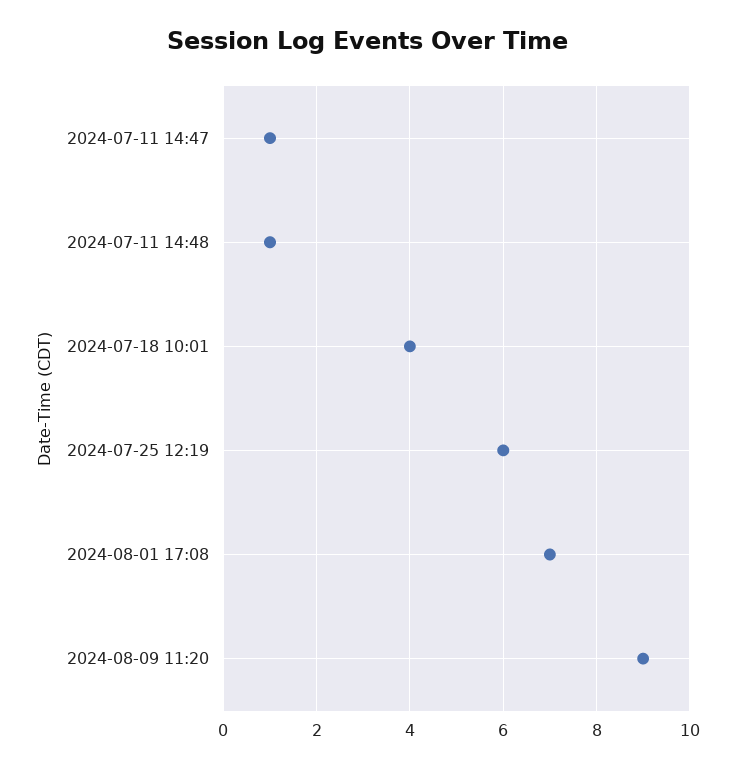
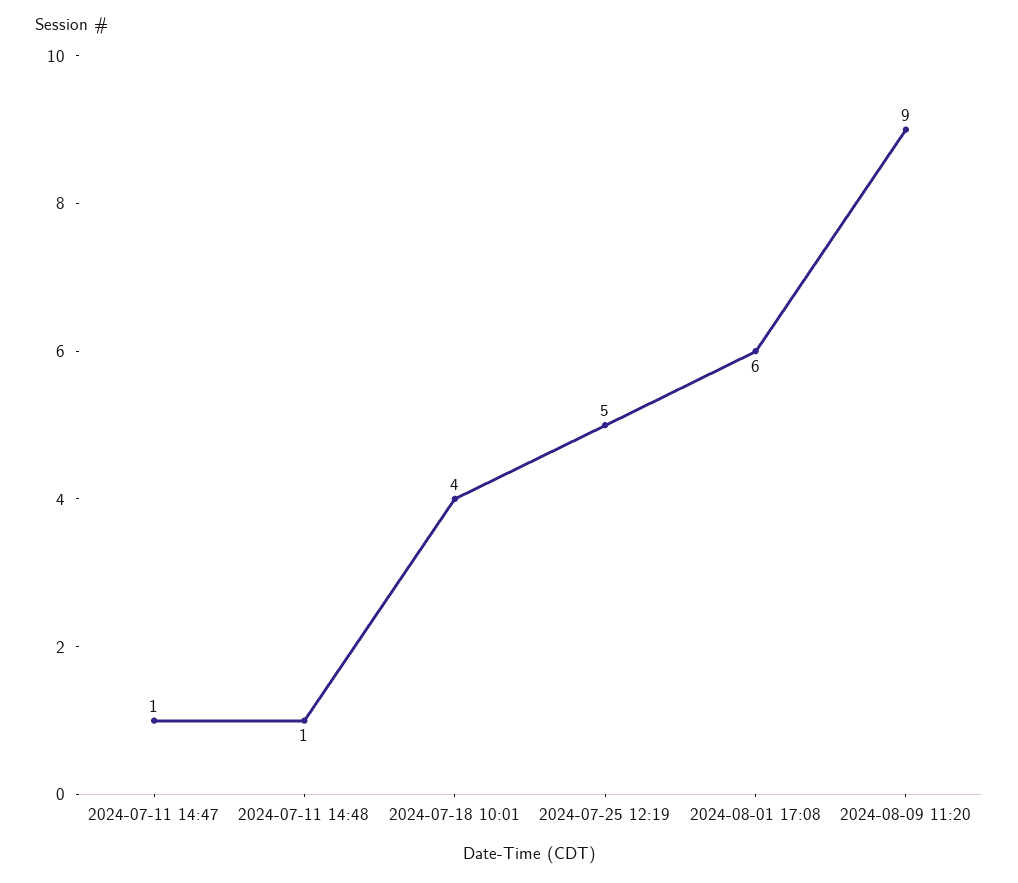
2024-07-25 12:19: 6 -> 5
2024-08-01 17:08: 7 -> 6

